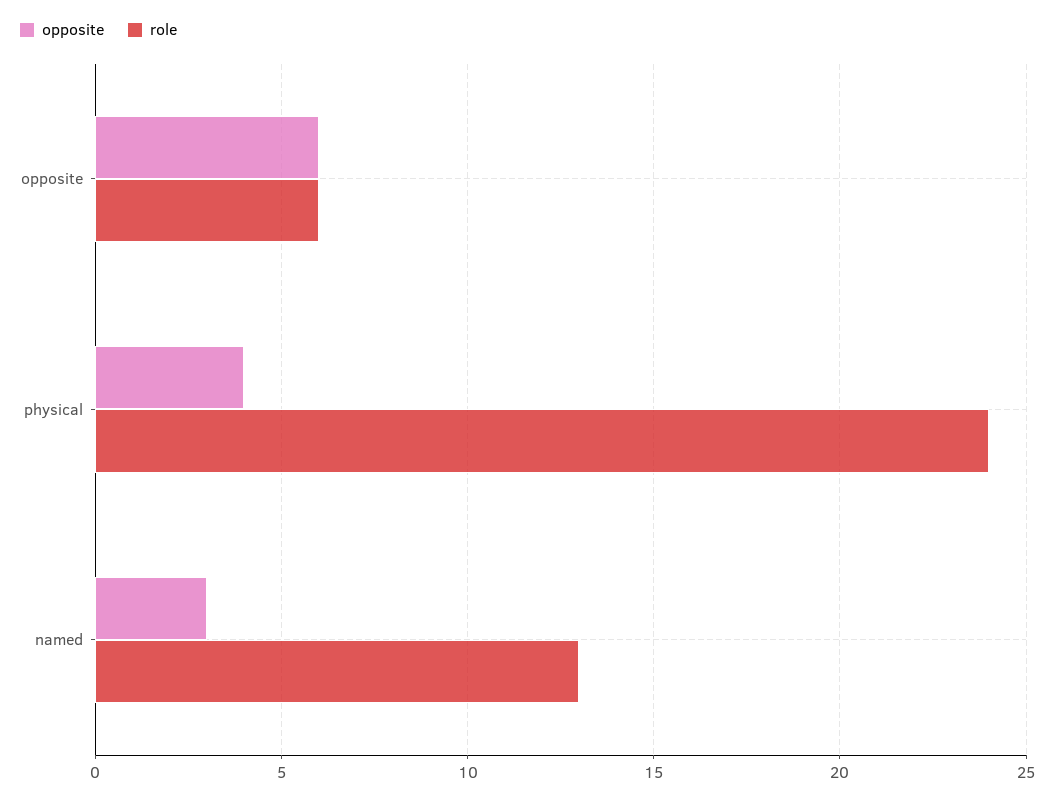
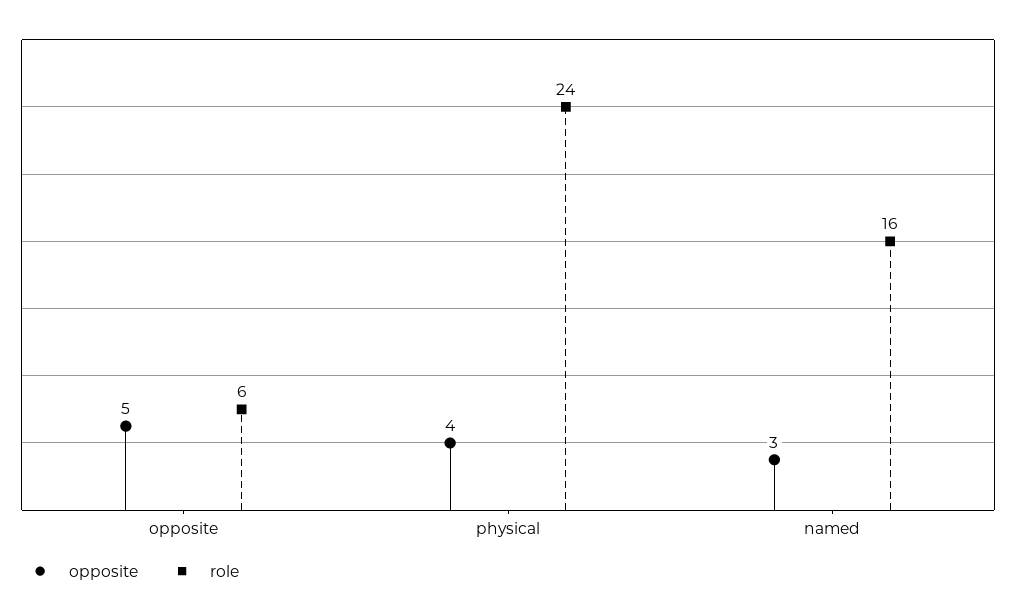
opposite, opposite: 6 -> 5
role, named: 13 -> 16

